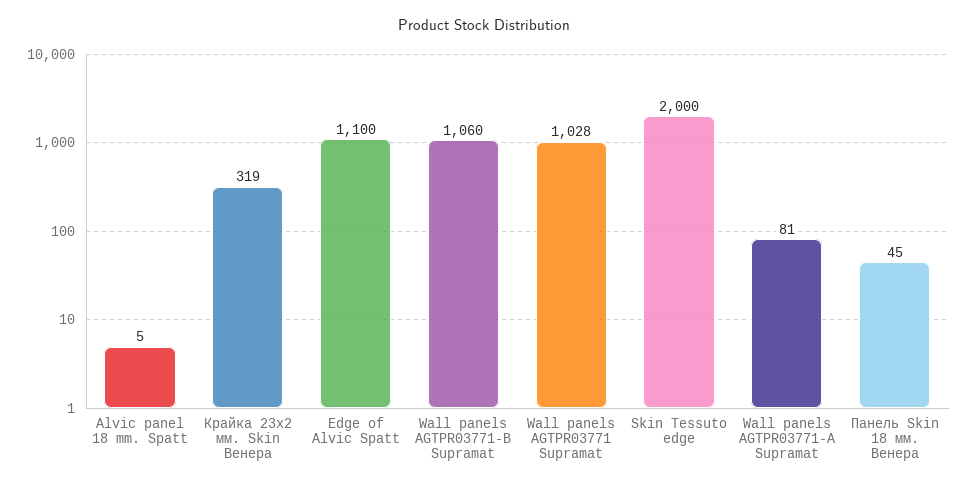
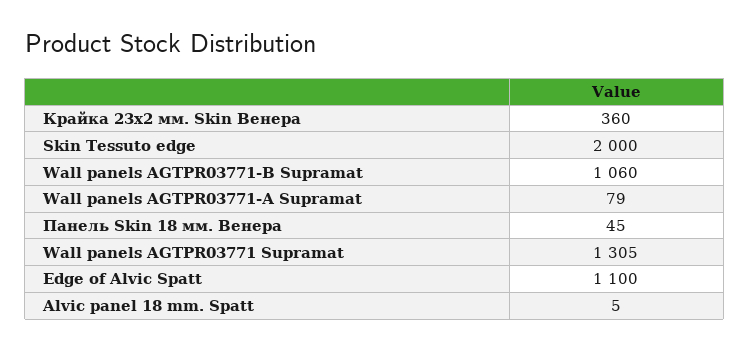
Крайка 23x2 мм. Skin Венера: 319 -> 360
Wall panels AGTPR03771 Supramat: 1028 -> 1305
Wall panels AGTPR03771-А Supramat: 81 -> 79

